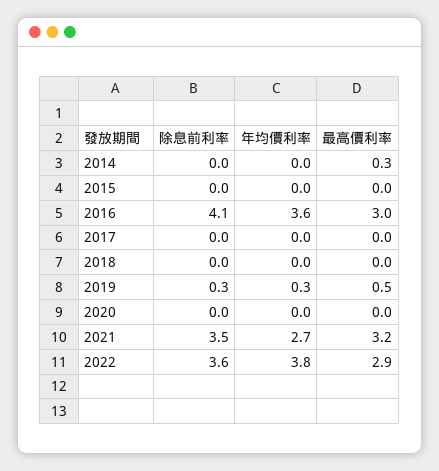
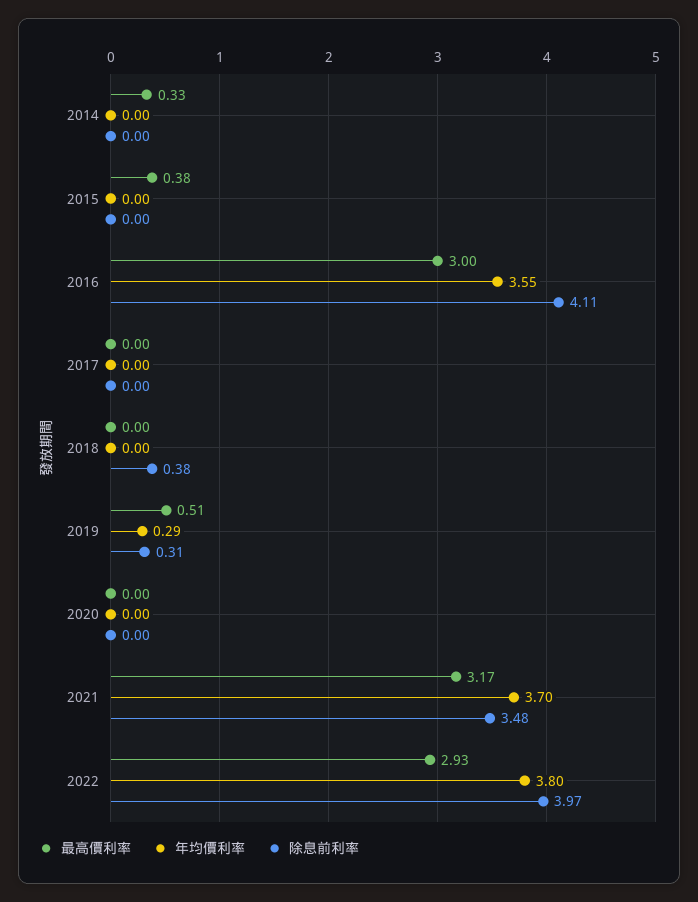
最高價利率, 2015: 0 -> 0.38
除息前利率, 2018: 0 -> 0.38
年均價利率, 2021: 2.7 -> 3.7
除息前利率, 2022: 3.6 -> 3.97

